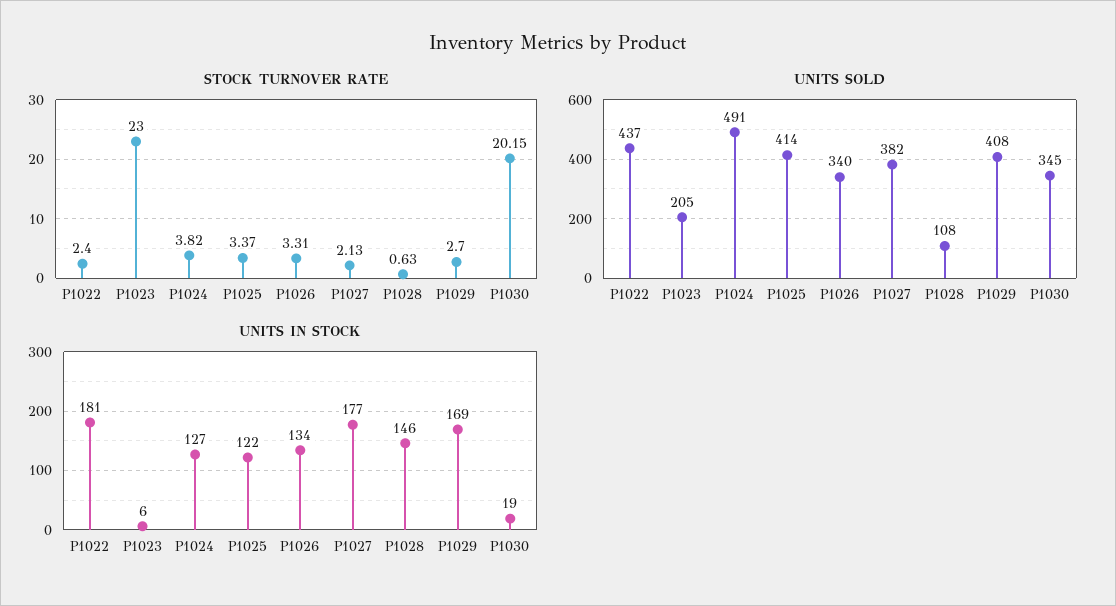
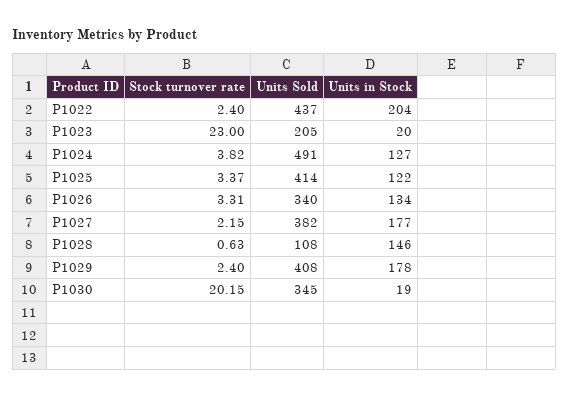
STOCK TURNOVER RATE, P1027: 2.13 -> 2.15
STOCK TURNOVER RATE, P1029: 2.7 -> 2.4
UNITS IN STOCK, P1022: 181 -> 204
UNITS IN STOCK, P1023: 6 -> 20
UNITS IN STOCK, P1029: 169 -> 178

